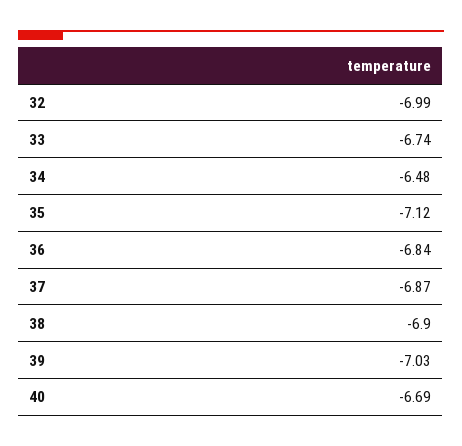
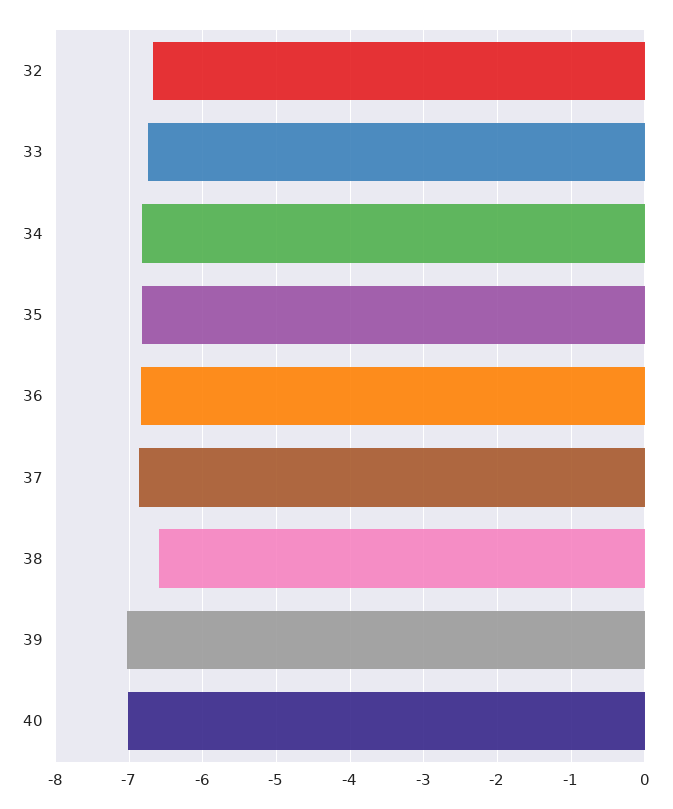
32: -6.99 -> -6.7
34: -6.48 -> -6.8
35: -7.12 -> -6.8
38: -6.9 -> -6.6
40: -6.69 -> -7

